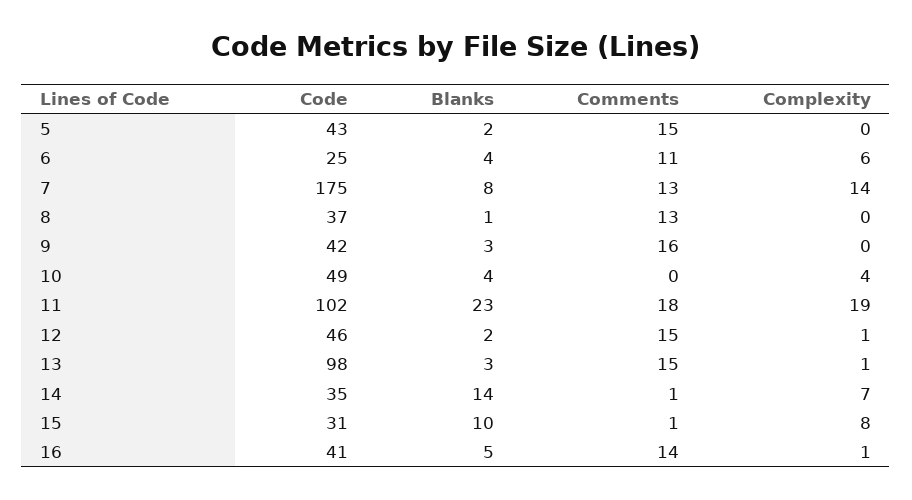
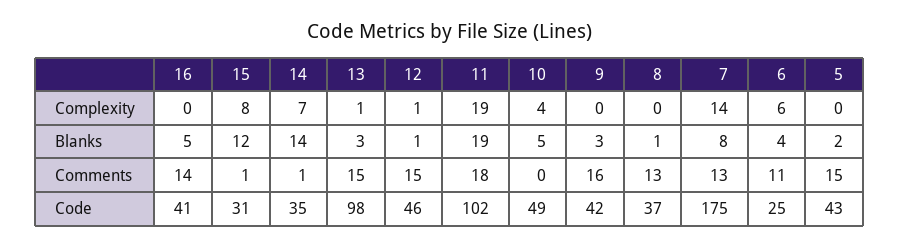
Blanks, 10: 4 -> 5
Blanks, 11: 23 -> 19
Blanks, 12: 2 -> 1
Blanks, 15: 10 -> 12
Complexity, 16: 1 -> 0

